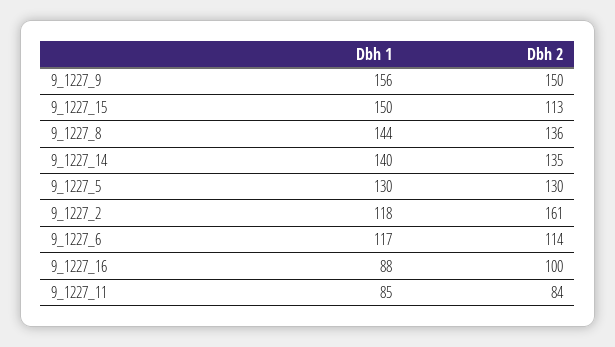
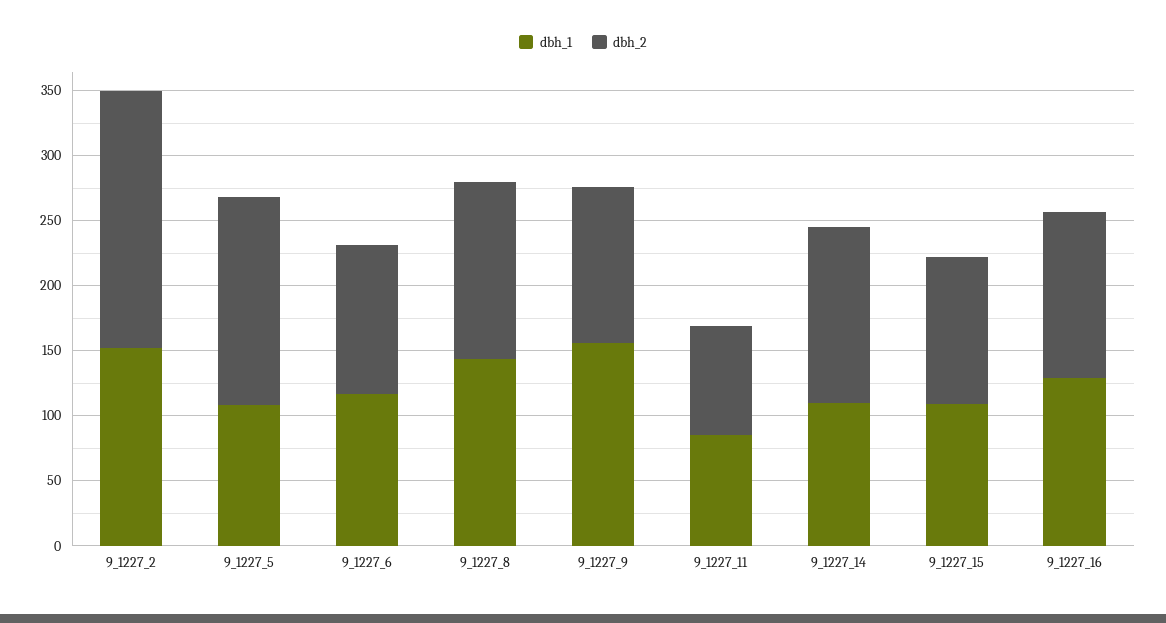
Dbh 2, 9_1227_9: 150 -> 120
Dbh 1, 9_1227_15: 150 -> 110
Dbh 1, 9_1227_14: 140 -> 110
Dbh 1, 9_1227_5: 130 -> 110
Dbh 2, 9_1227_5: 130 -> 160
Dbh 1, 9_1227_2: 118 -> 150
Dbh 2, 9_1227_2: 161 -> 200
Dbh 1, 9_1227_16: 88 -> 130
Dbh 2, 9_1227_16: 100 -> 130

